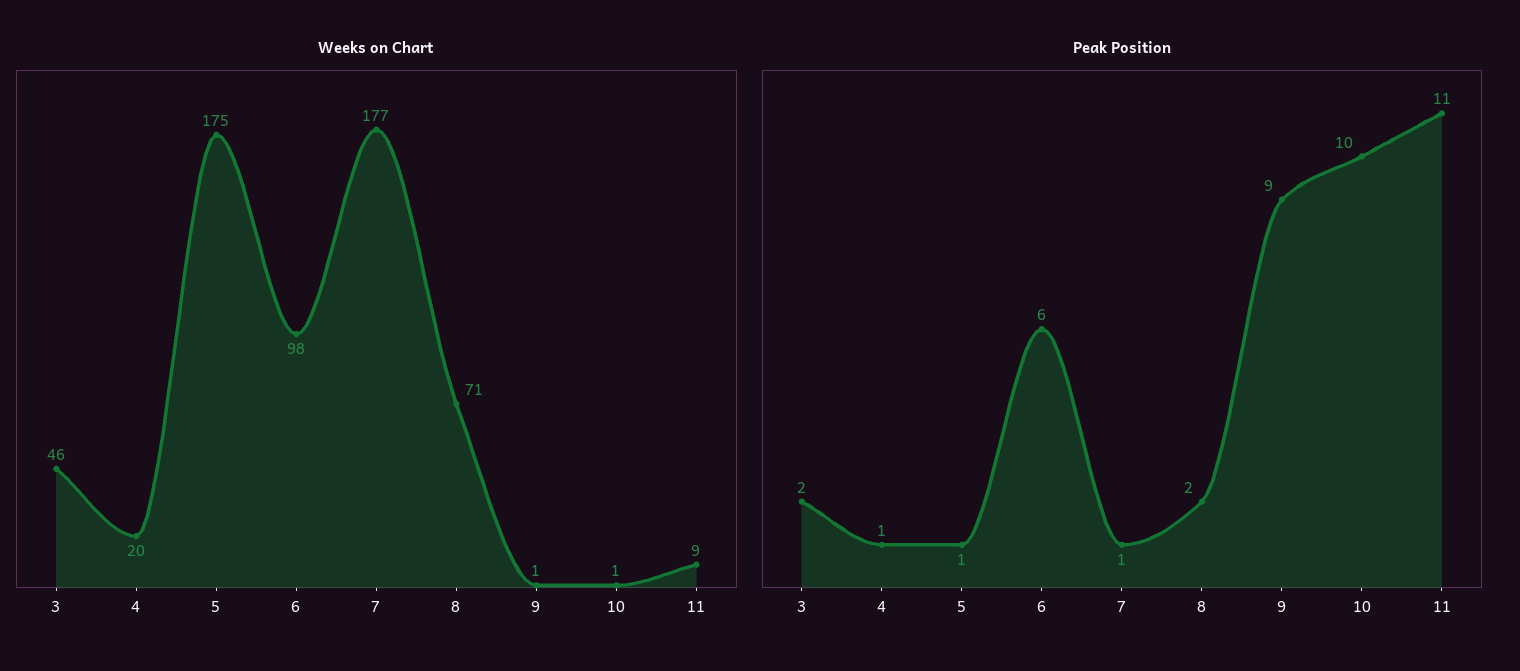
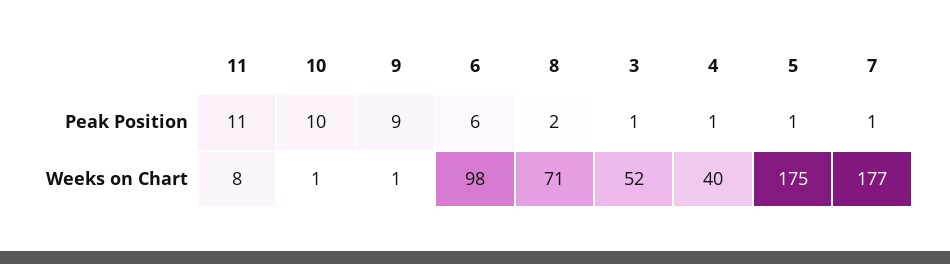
Weeks on Chart, 3: 46 -> 52
Weeks on Chart, 4: 20 -> 40
Weeks on Chart, 11: 9 -> 8
Peak Position, 3: 2 -> 1

